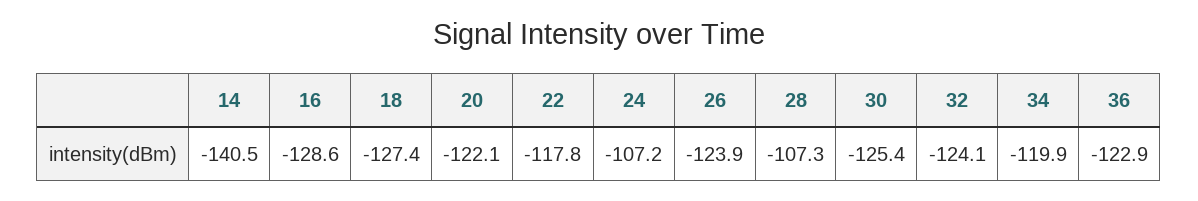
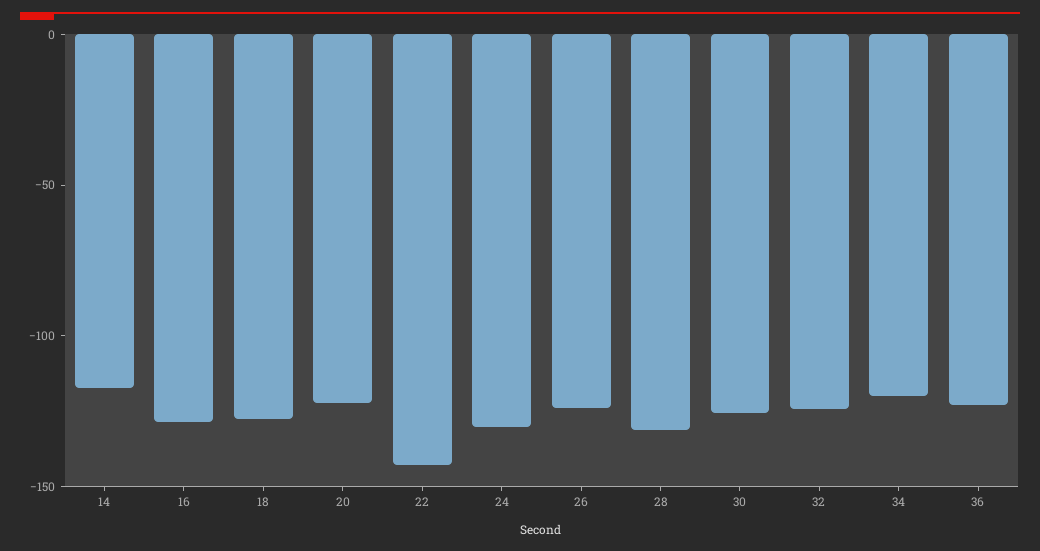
14: -140.5 -> -120
22: -117.8 -> -140
24: -107.2 -> -130
28: -107.3 -> -130

